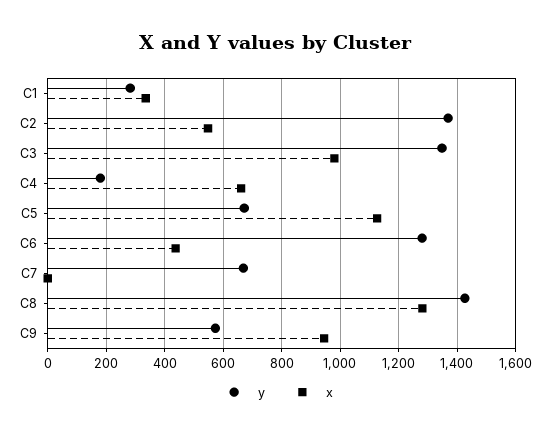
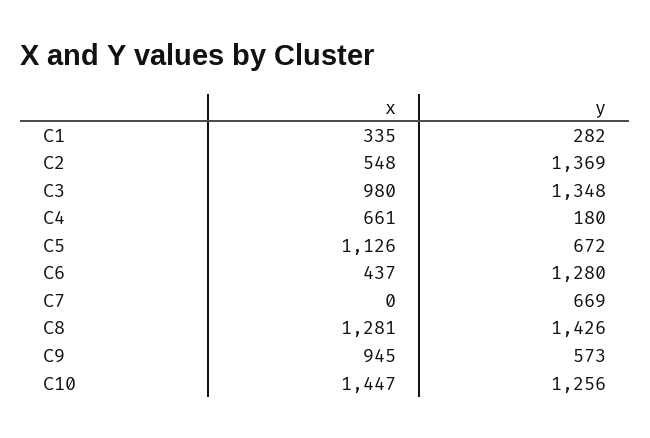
x, C10: none -> 1447
y, C10: none -> 1256

